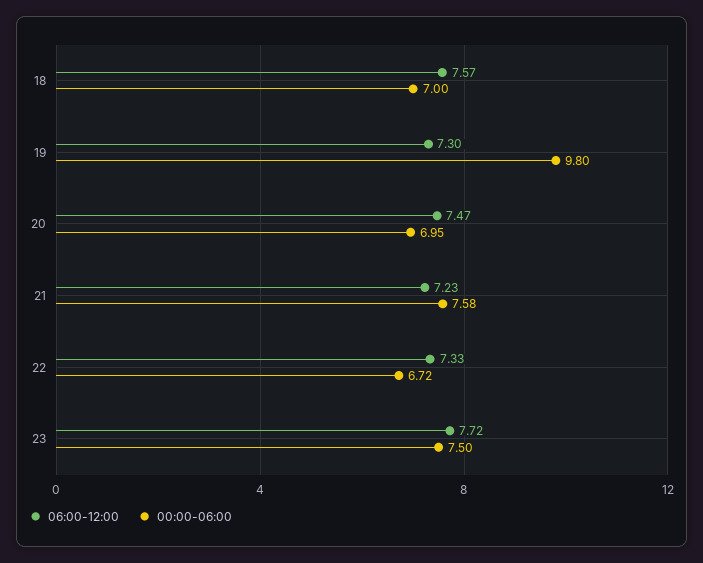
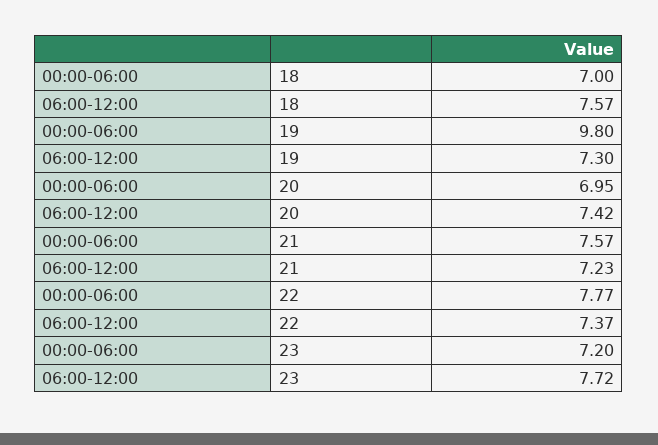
06:00-12:00, 20: 7.47 -> 7.42
00:00-06:00, 21: 7.58 -> 7.57
06:00-12:00, 22: 7.33 -> 7.37
00:00-06:00, 22: 6.72 -> 7.77
00:00-06:00, 23: 7.5 -> 7.2

